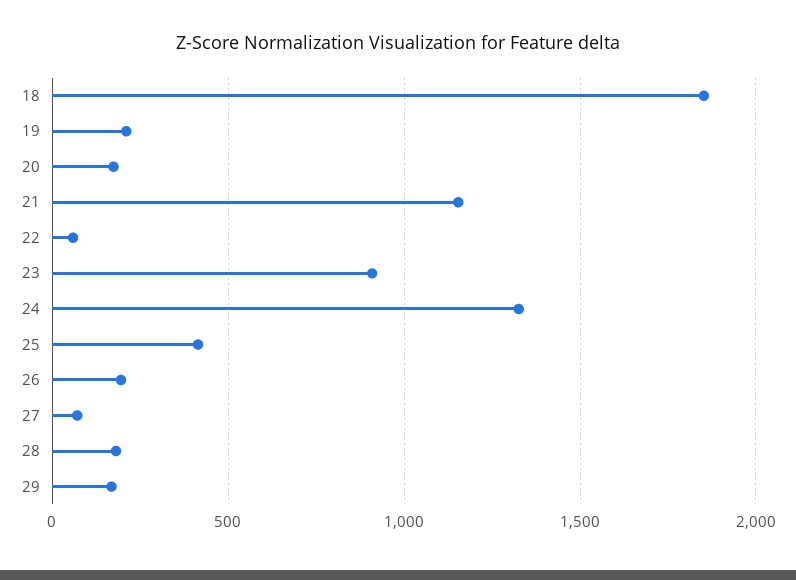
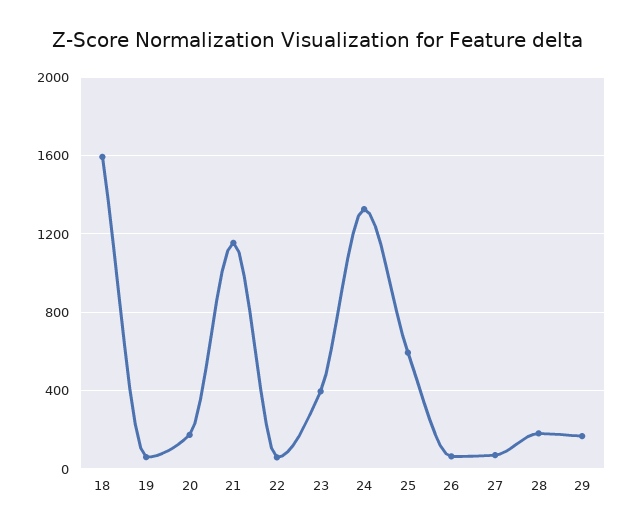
18: 1850 -> 1600
19: 200 -> 50
23: 900 -> 400
25: 400 -> 600
26: 200 -> 50

